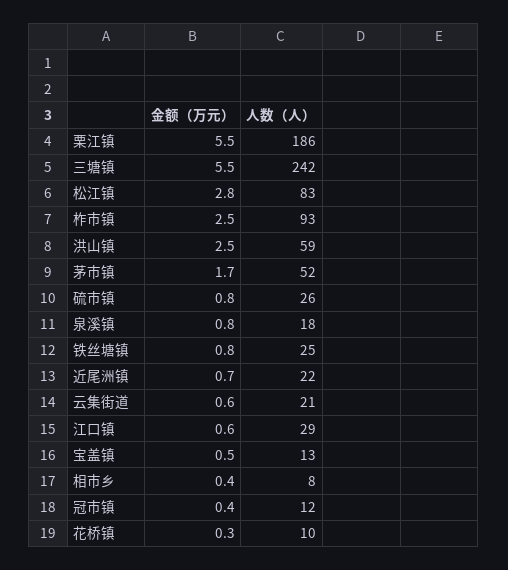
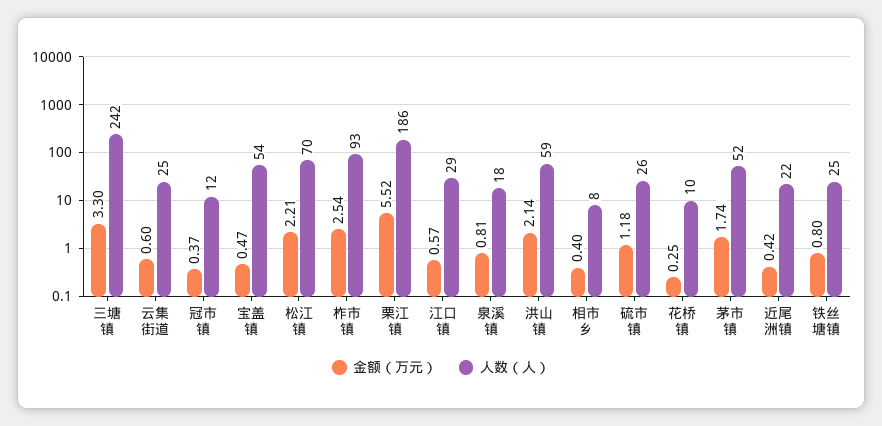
金额（万元）, 三塘镇: 5.5 -> 3.3
金额（万元）, 松江镇: 2.8 -> 2.21
人数（人）, 松江镇: 83 -> 70
金额（万元）, 洪山镇: 2.5 -> 2.14
金额（万元）, 硫市镇: 0.8 -> 1.18
金额（万元）, 近尾洲镇: 0.7 -> 0.42
人数（人）, 云集街道: 21 -> 25
人数（人）, 宝盖镇: 13 -> 54

